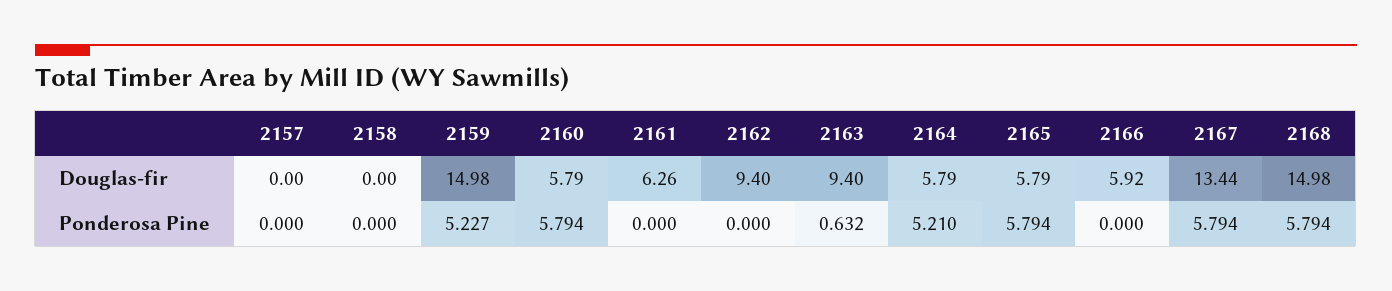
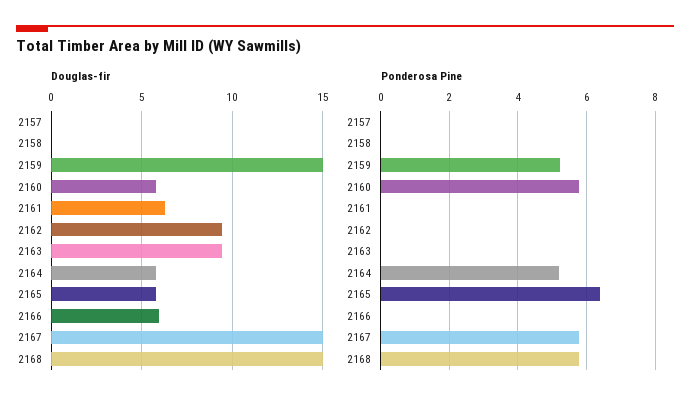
Douglas-fir, 2167: 13.44 -> 15
Ponderosa Pine, 2163: 0.632 -> 0
Ponderosa Pine, 2165: 5.794 -> 6.4

